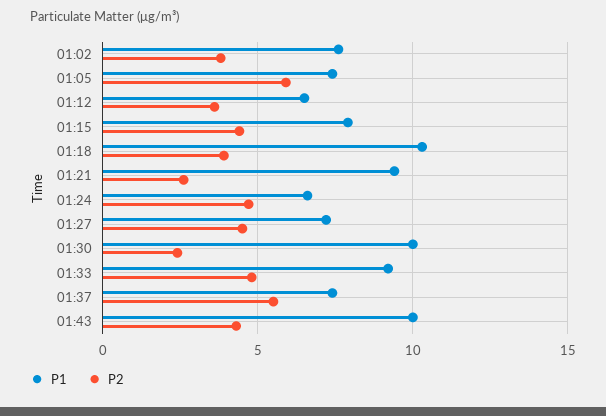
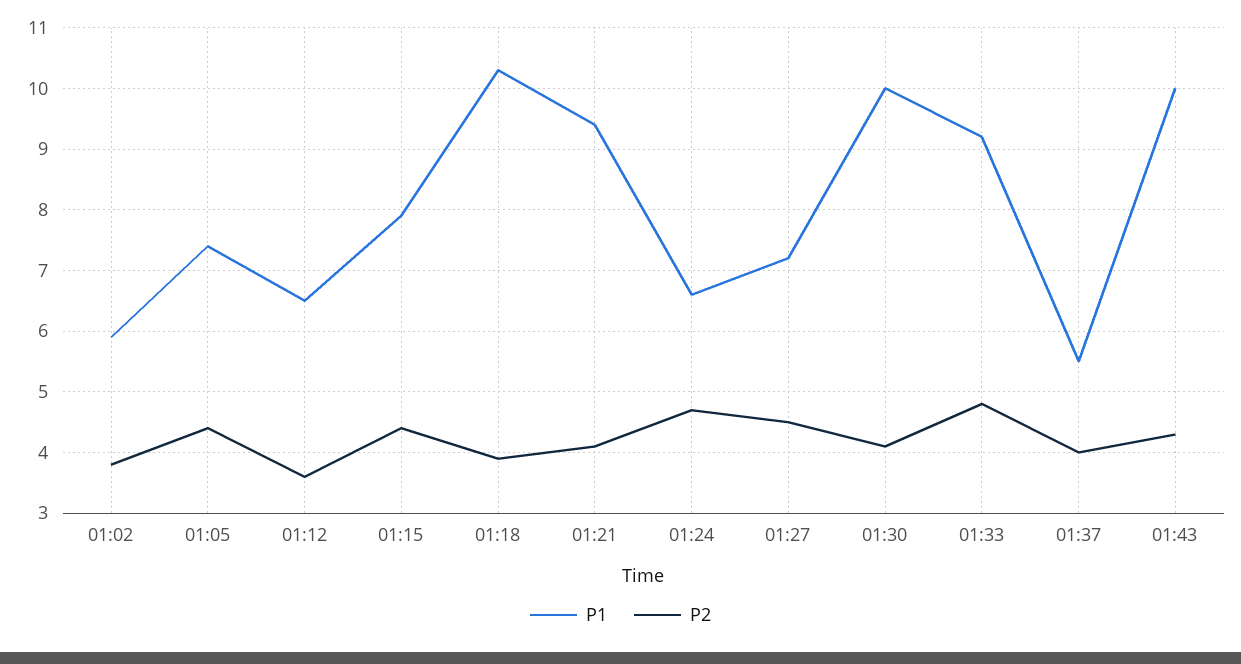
P1, 01:02: 7.5 -> 5.9
P2, 01:05: 6 -> 4.4
P2, 01:21: 2.5 -> 4.1
P2, 01:30: 2.5 -> 4.1
P1, 01:37: 7.5 -> 5.5
P2, 01:37: 5.5 -> 4

